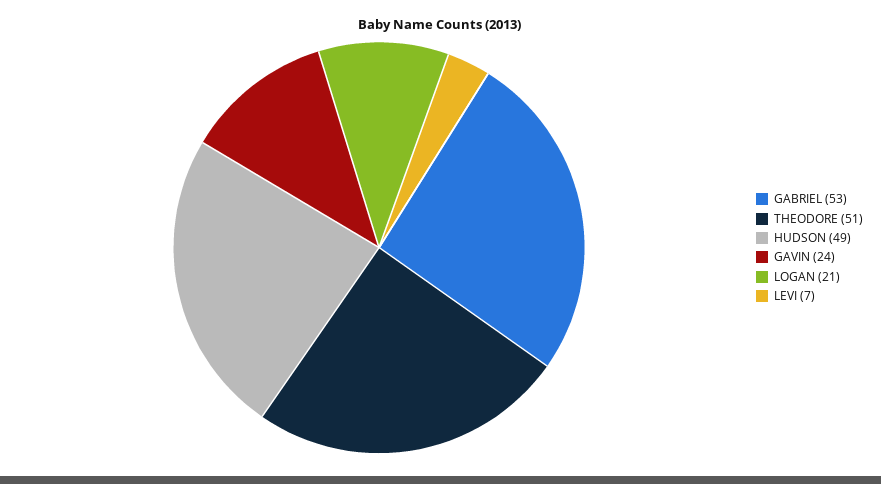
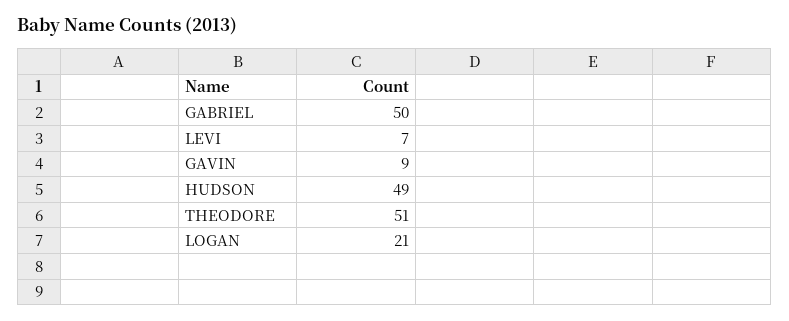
GABRIEL: 53 -> 50
GAVIN: 24 -> 9

